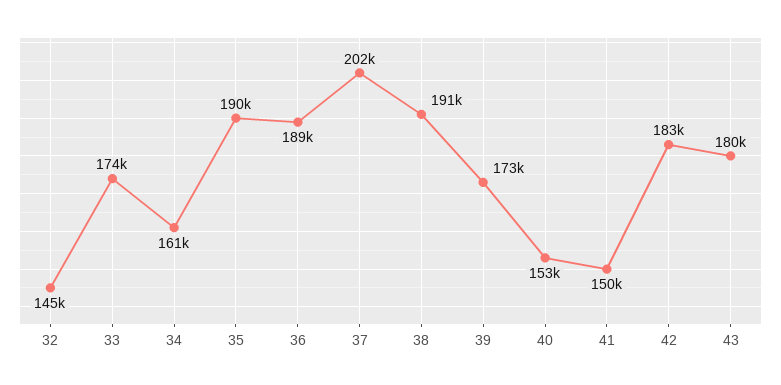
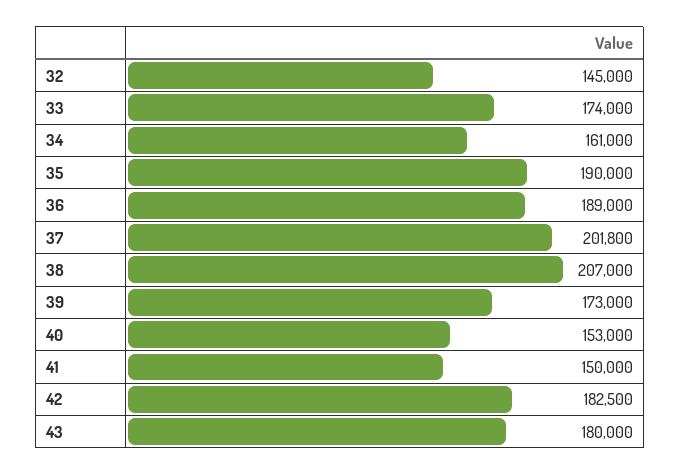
38: 191000 -> 207000

